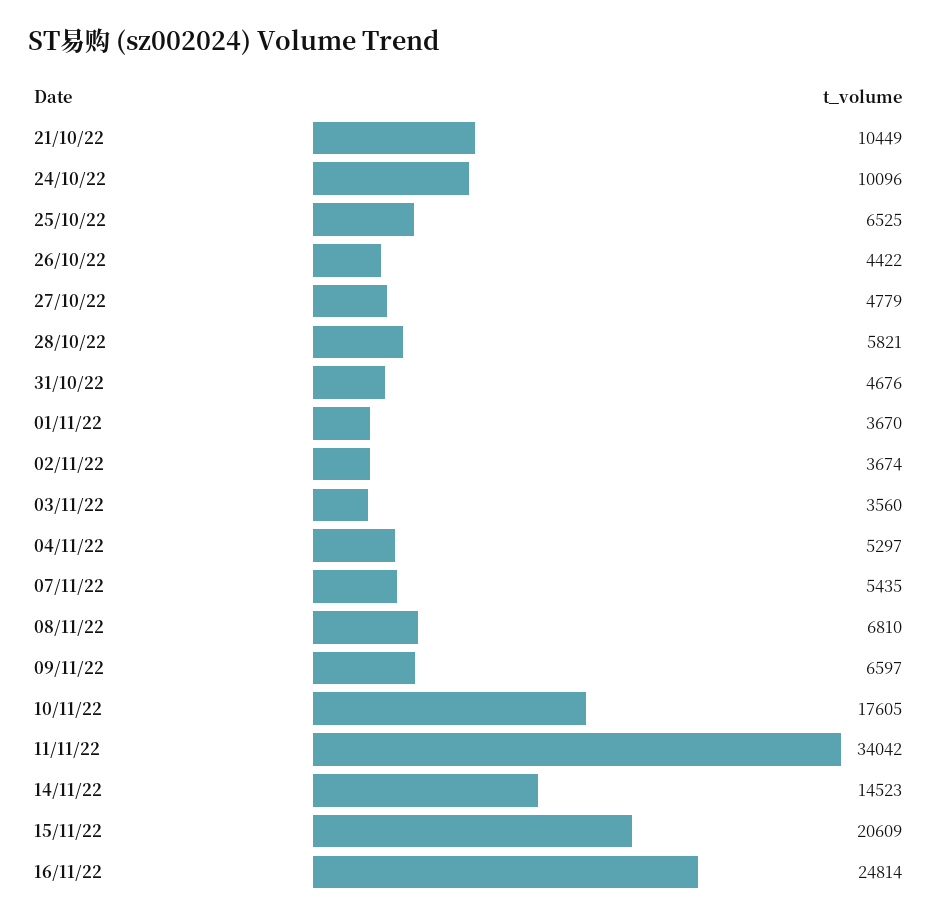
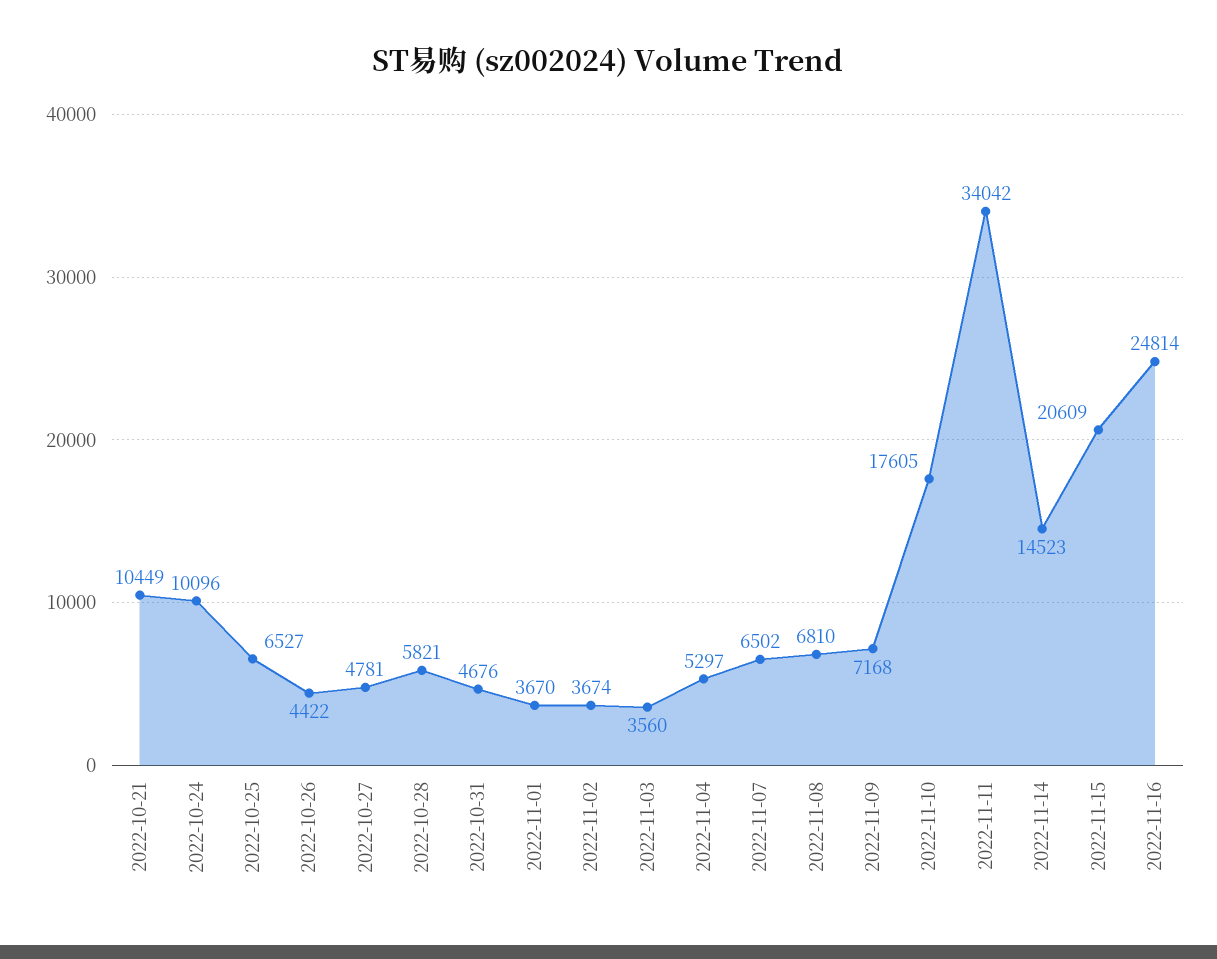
25/10/22: 6525 -> 6527
27/10/22: 4779 -> 4781
07/11/22: 5435 -> 6502
09/11/22: 6597 -> 7168

